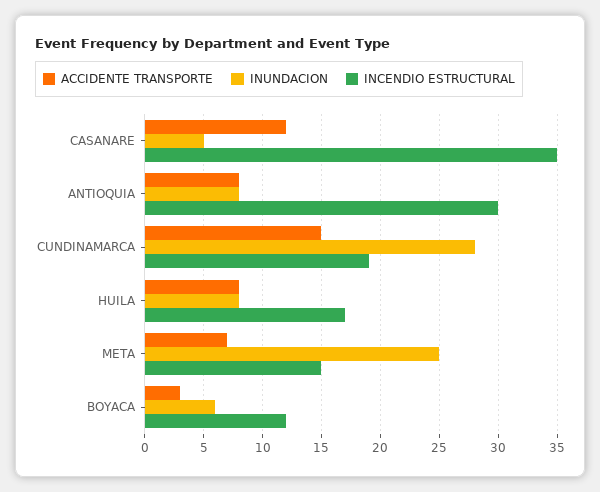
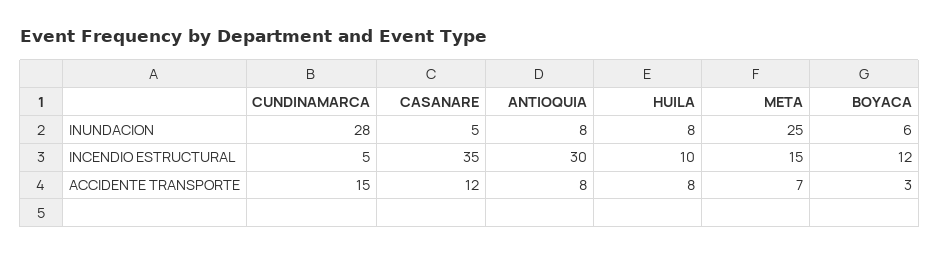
INCENDIO ESTRUCTURAL, CUNDINAMARCA: 19 -> 5
INCENDIO ESTRUCTURAL, HUILA: 17 -> 10

